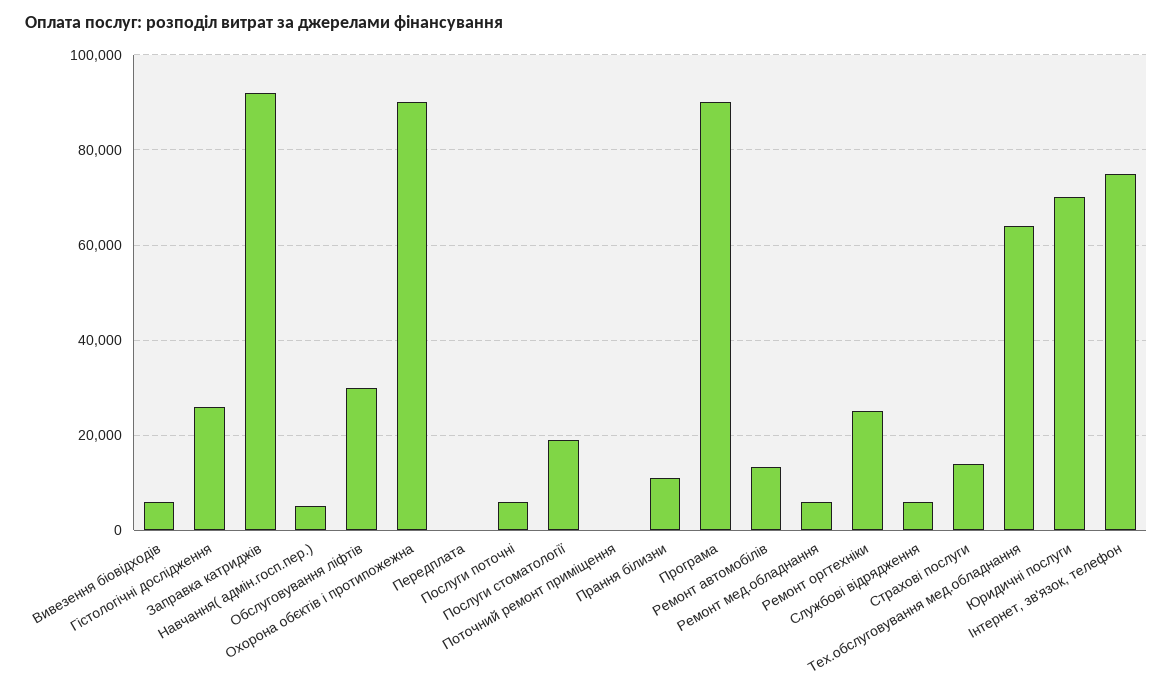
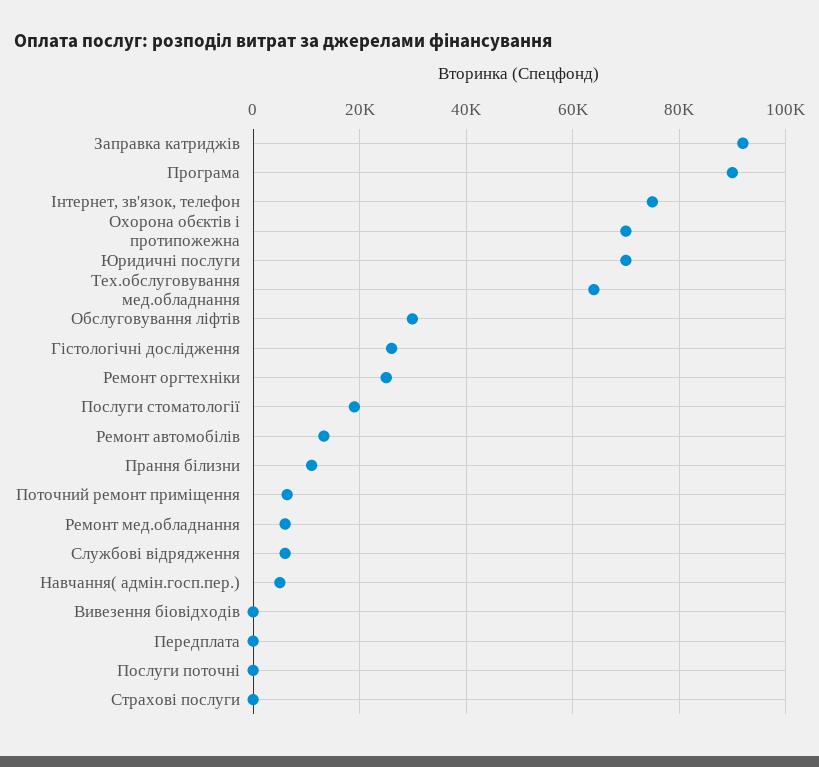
Вивезення біовідходів: 6000 -> 0
Охорона обєктів і протипожежна: 90000 -> 70000
Послуги поточні: 6000 -> 0
Поточний ремонт приміщення: 0 -> 6000
Страхові послуги: 14000 -> 0

